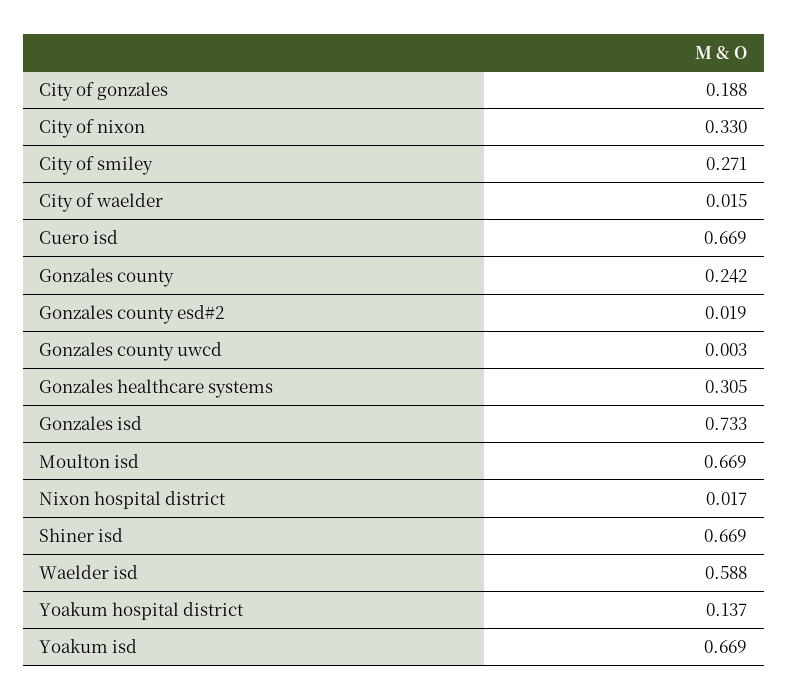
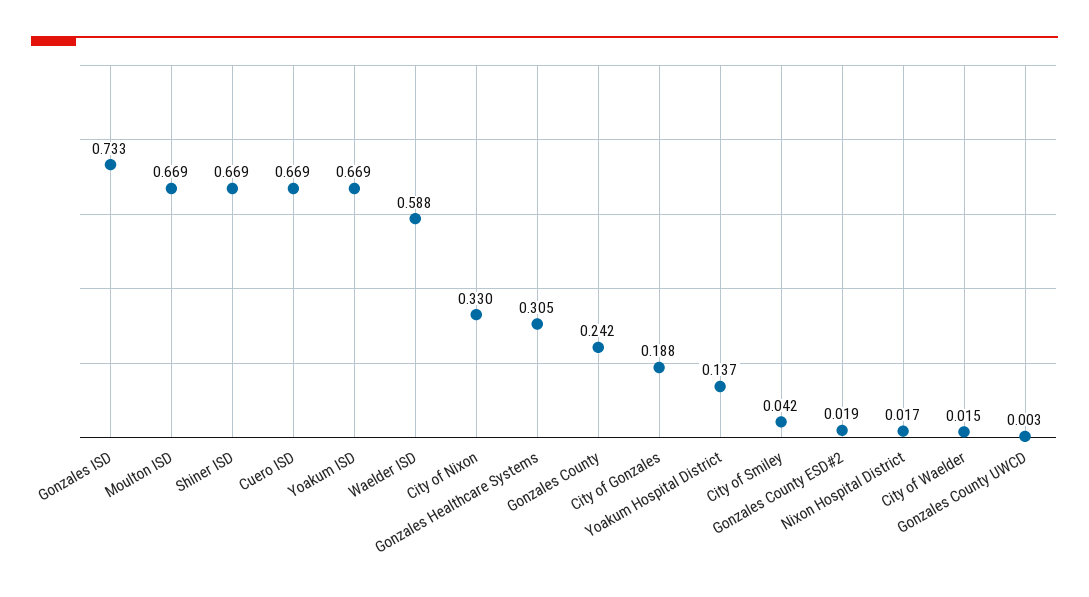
City of smiley: 0.271 -> 0.042

